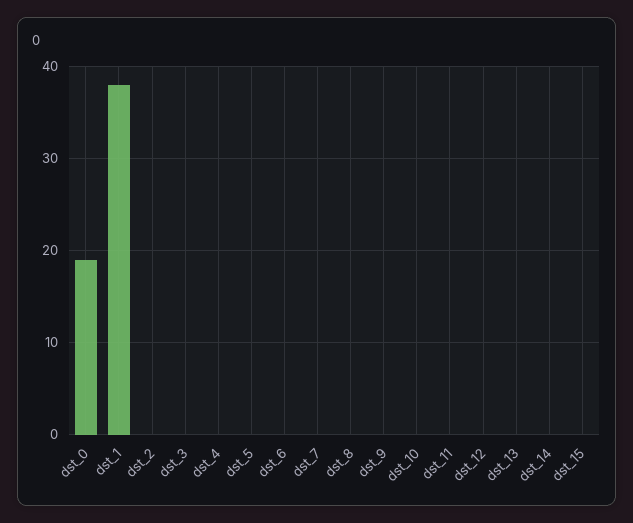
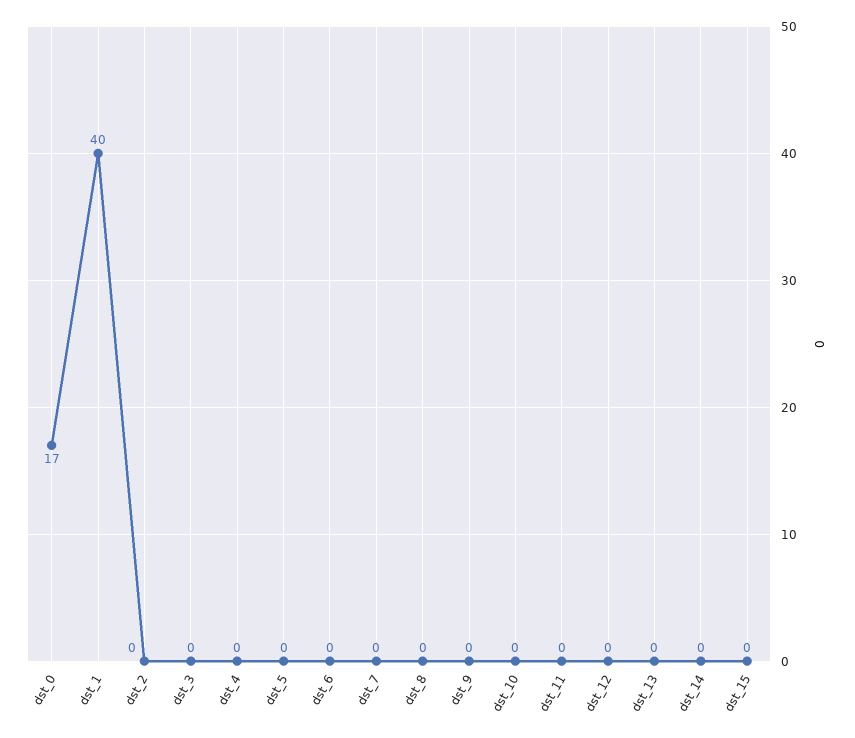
dst_0: 19 -> 17
dst_1: 38 -> 40

